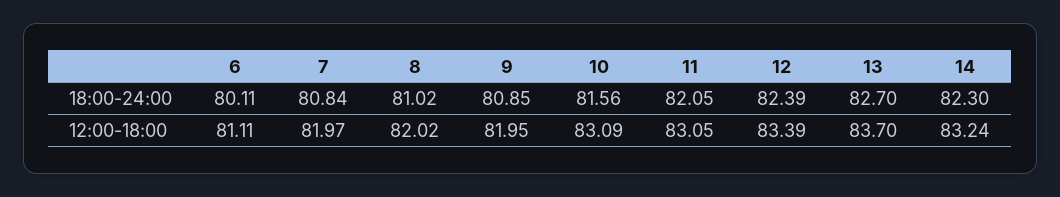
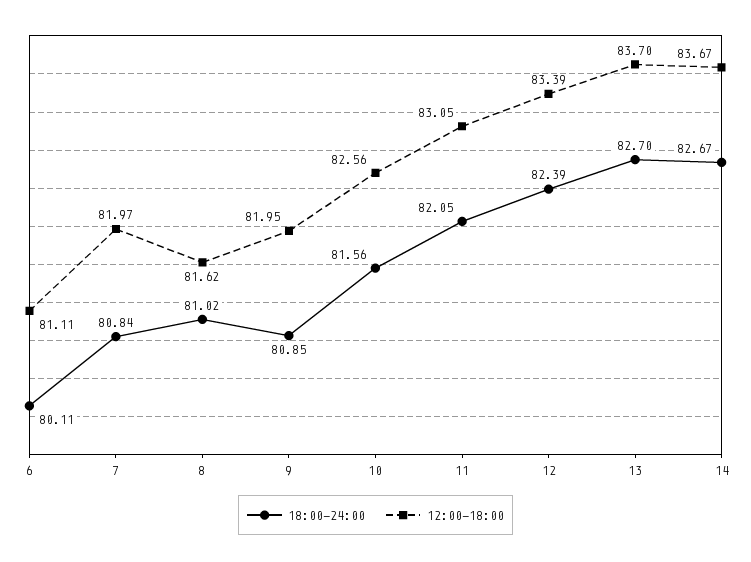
18:00-24:00, 14: 82.3 -> 82.67
12:00-18:00, 8: 82.02 -> 81.62
12:00-18:00, 10: 83.09 -> 82.56
12:00-18:00, 14: 83.24 -> 83.67

